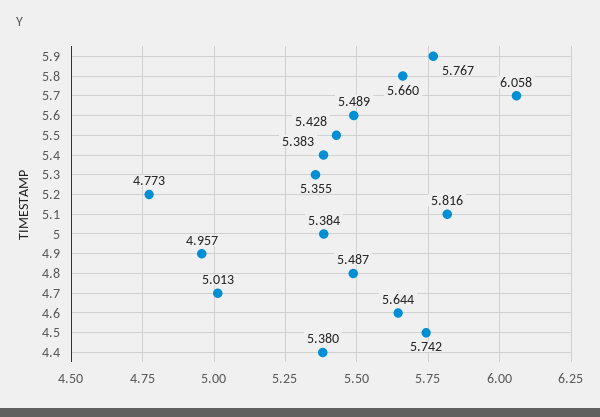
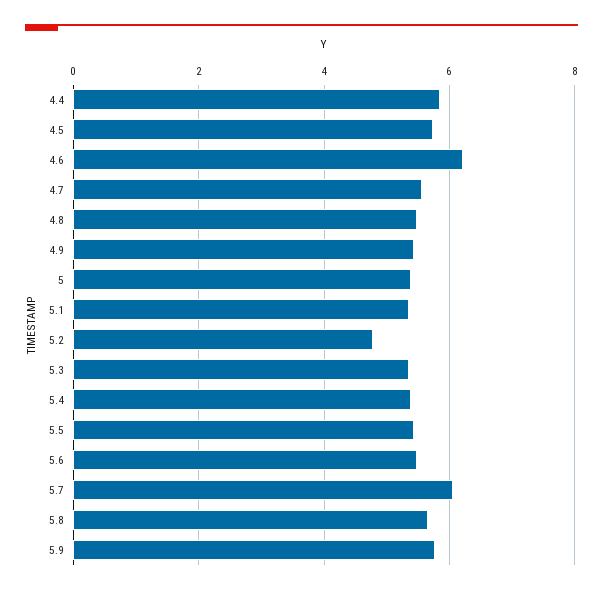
5.1: 5.816 -> 5.4
4.9: 4.957 -> 5.4
4.7: 5.013 -> 5.6
4.6: 5.644 -> 6.2
4.4: 5.38 -> 5.8

